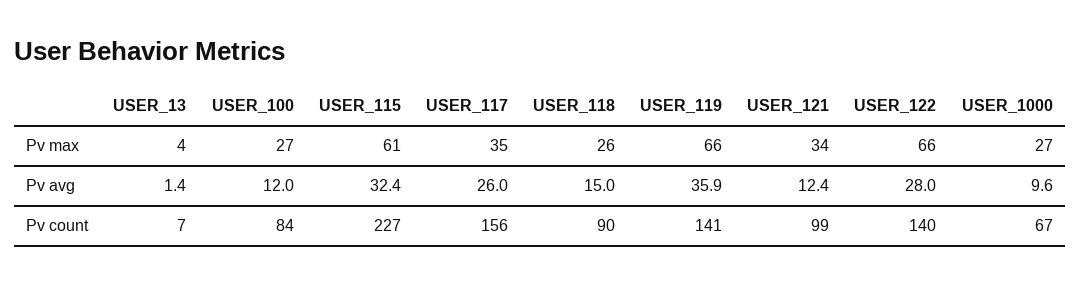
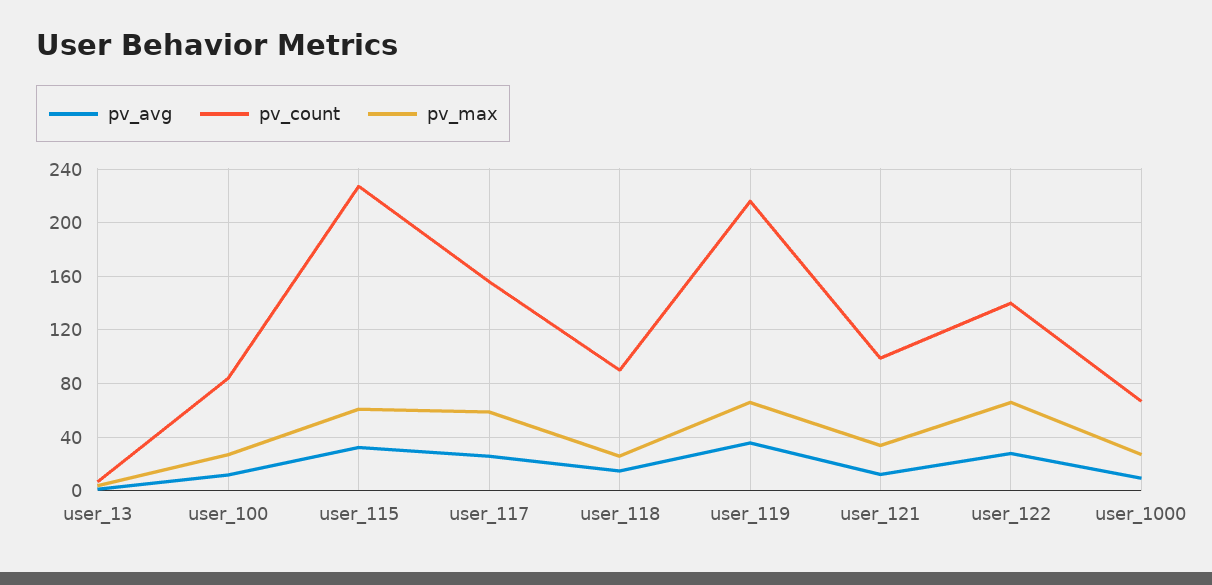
Pv max, USER_117: 35 -> 60
Pv count, USER_119: 141 -> 215

